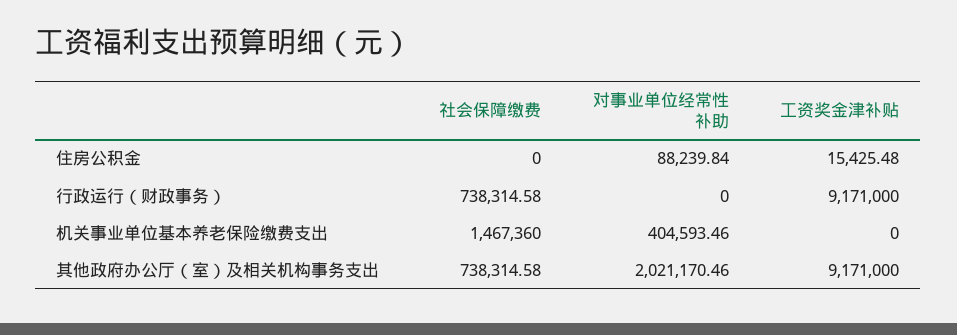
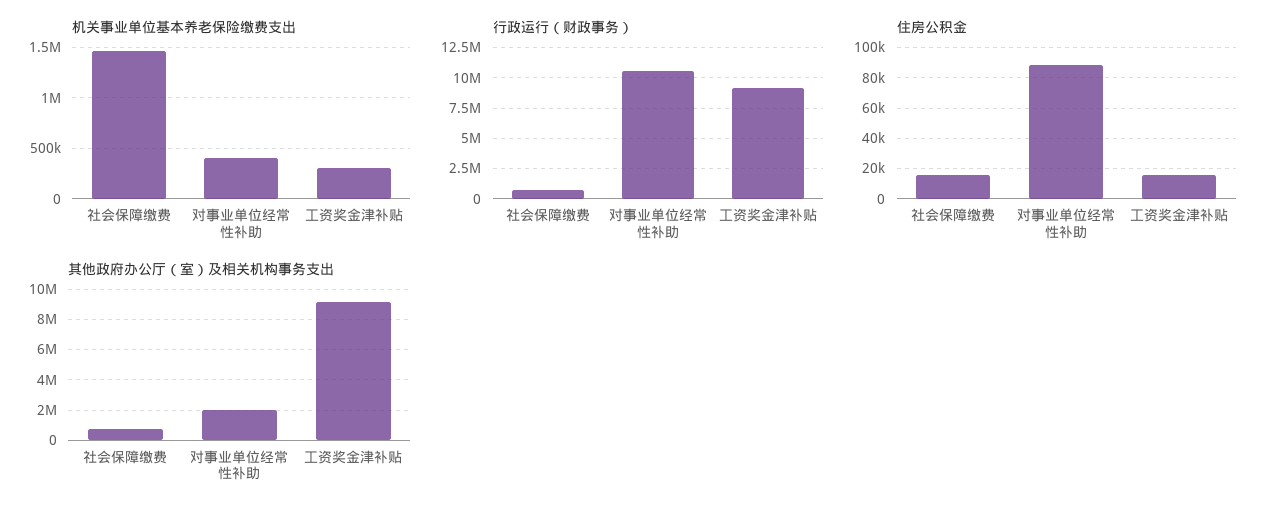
住房公积金, 社会保障缴费: 0 -> 15000
行政运行（财政事务）, 对事业单位经常性补助: 0 -> 10500000
机关事业单位基本养老保险缴费支出, 工资奖金津补贴: 0 -> 300000

